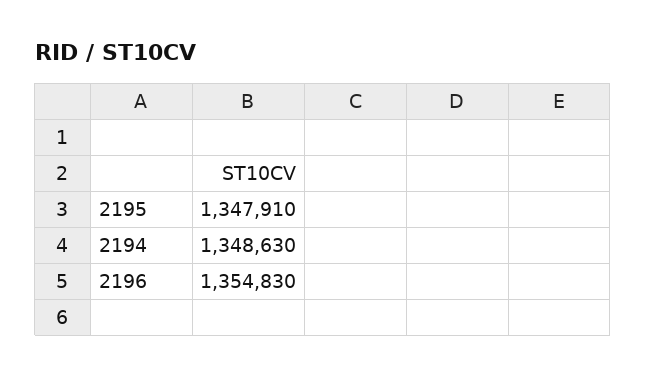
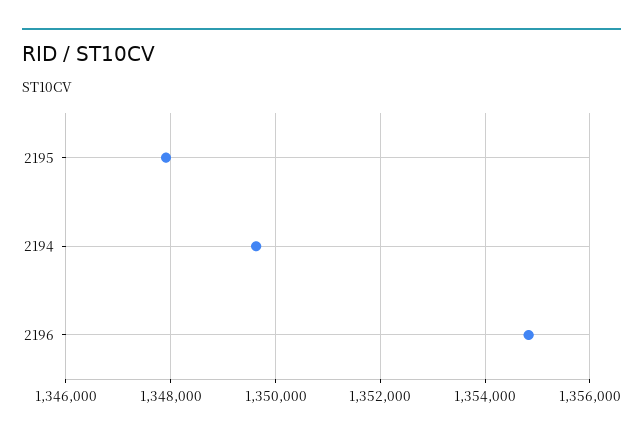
2194: 1348630 -> 1349600

